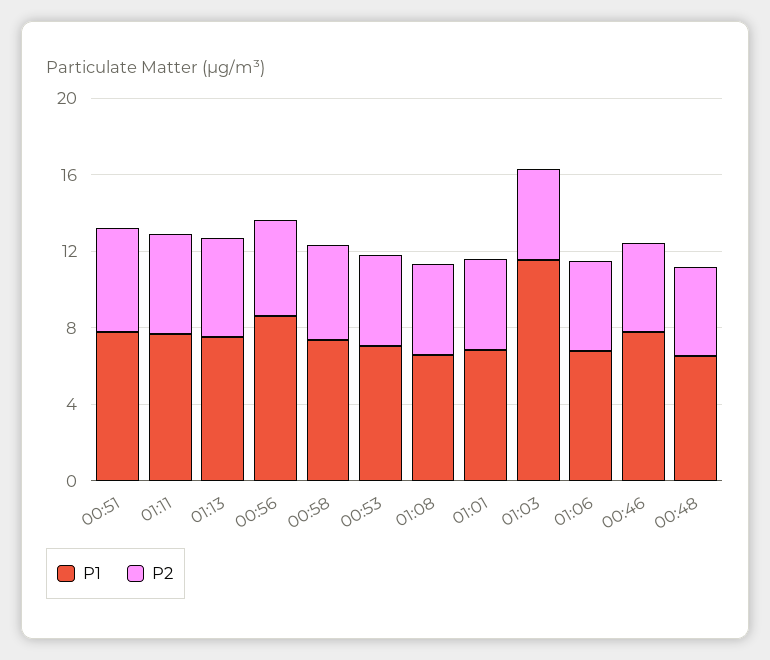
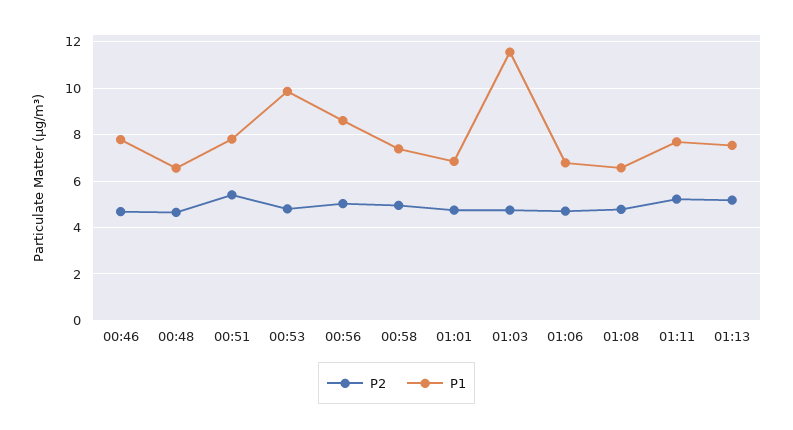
P1, 00:53: 7 -> 10

